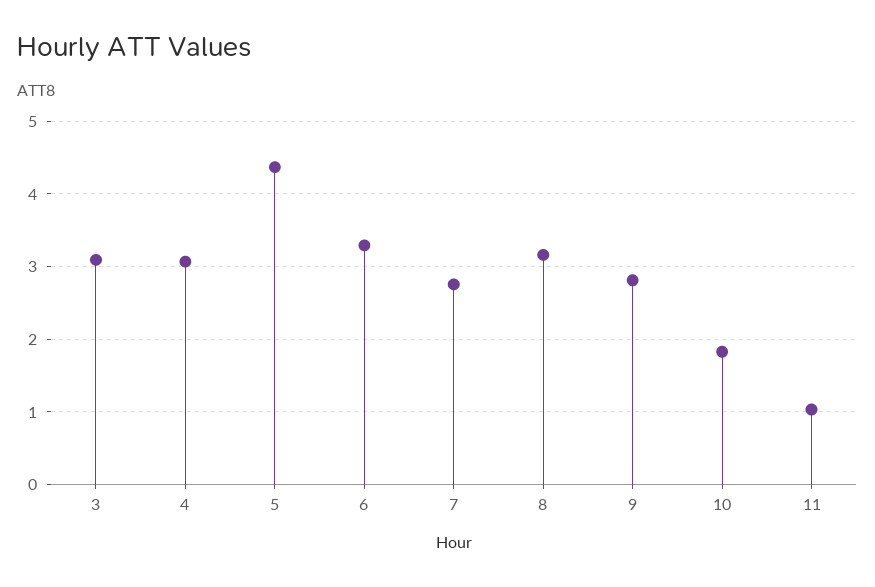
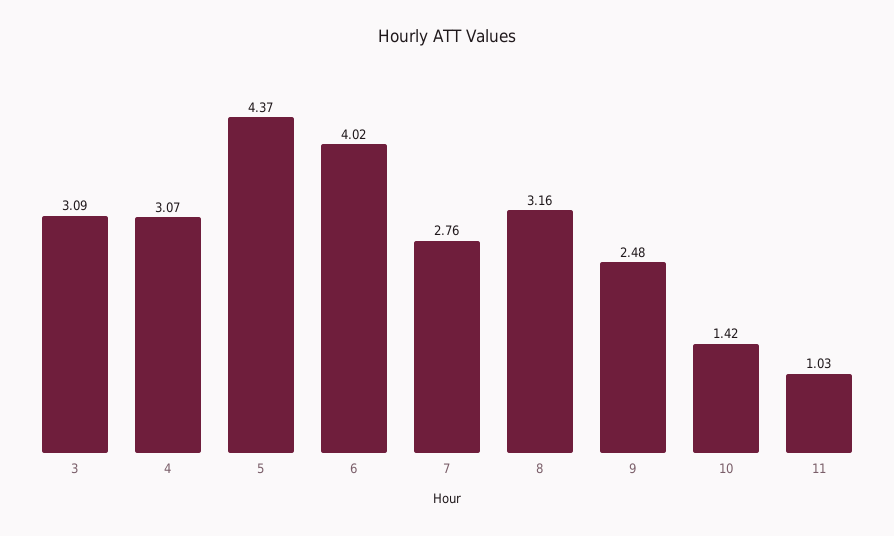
6: 3.3 -> 4.02
9: 2.8 -> 2.48
10: 1.8 -> 1.42

